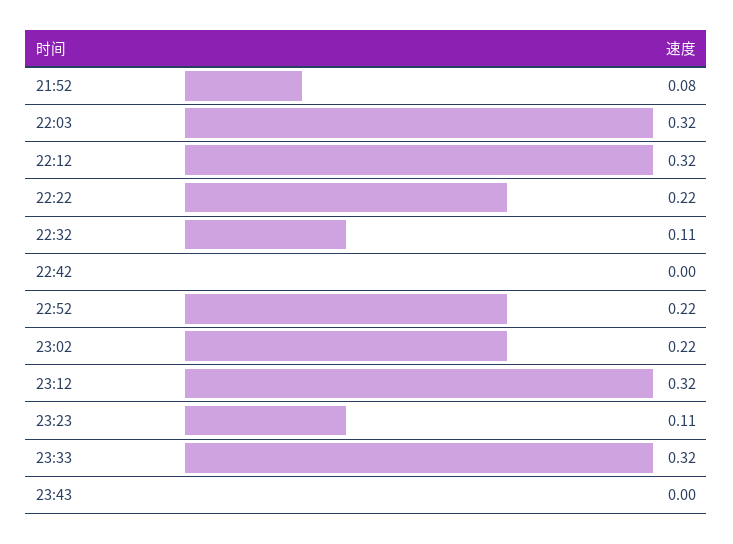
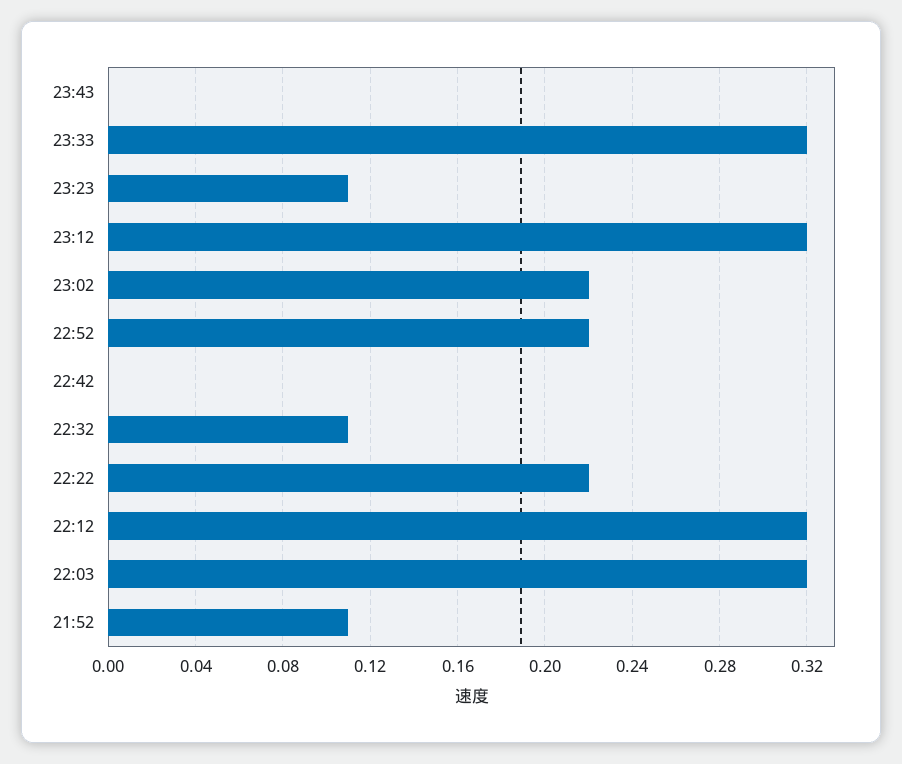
21:52: 0.08 -> 0.11

